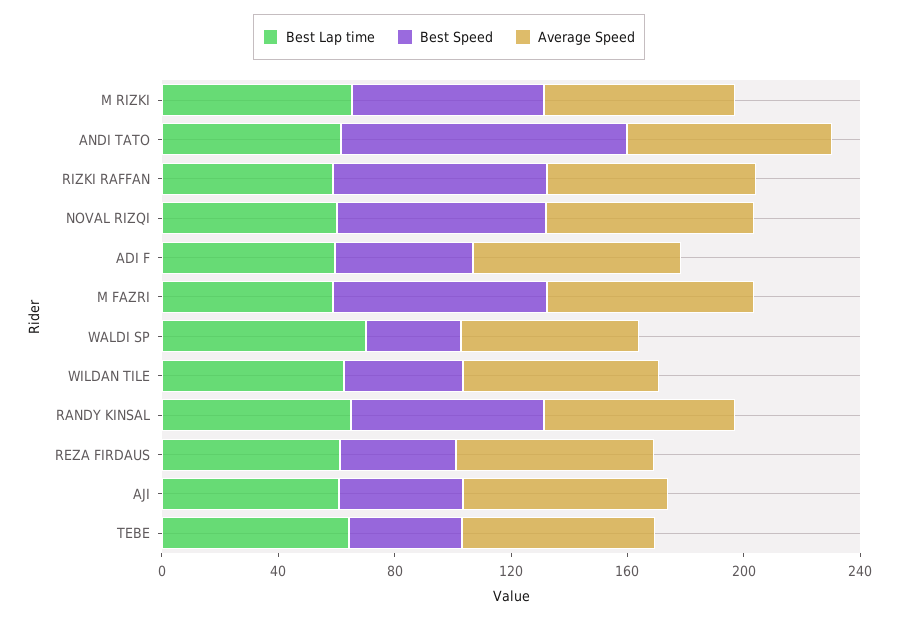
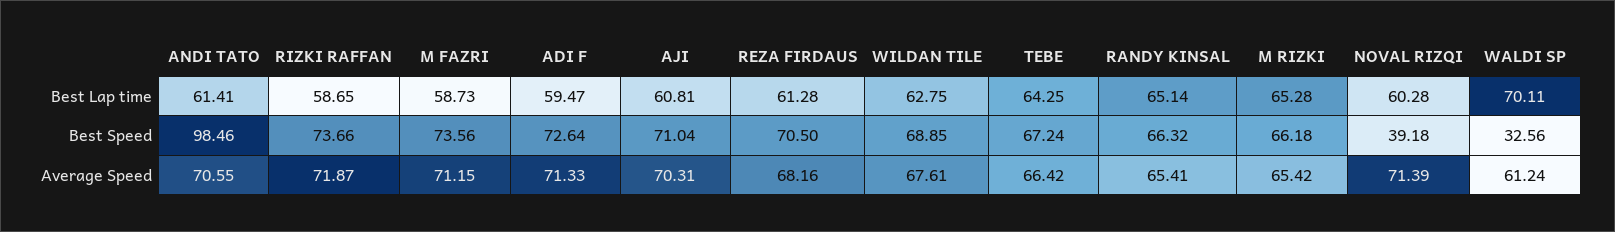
Best Speed, NOVAL RIZQI: 70 -> 39.18
Best Speed, ADI F: 50 -> 72.64
Best Speed, WILDAN TILE: 40 -> 68.85
Best Speed, REZA FIRDAUS: 40 -> 70.5
Best Speed, AJI: 40 -> 71.04
Best Speed, TEBE: 40 -> 67.24

